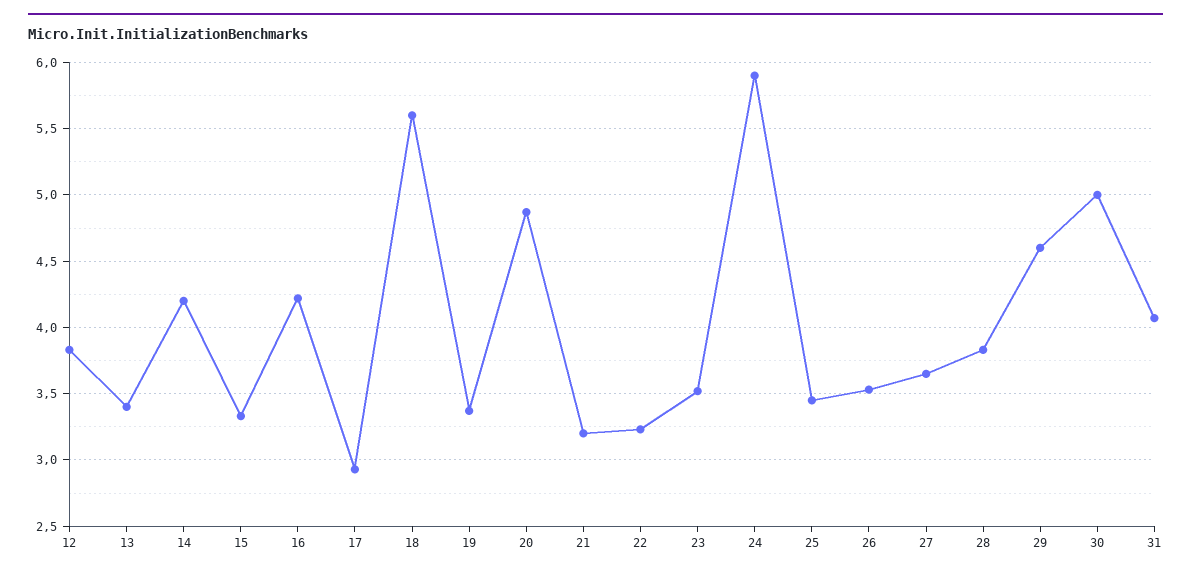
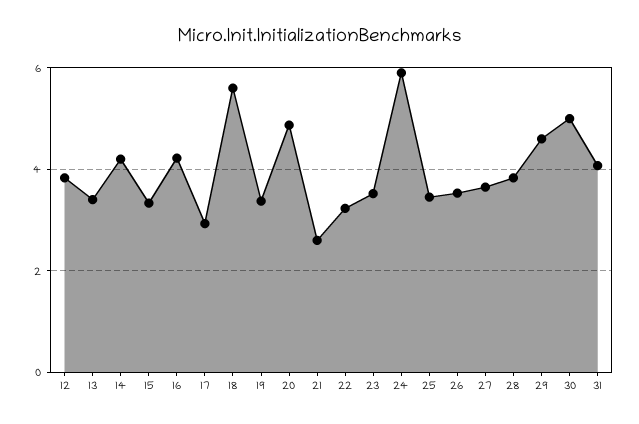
21: 3.2 -> 2.6

